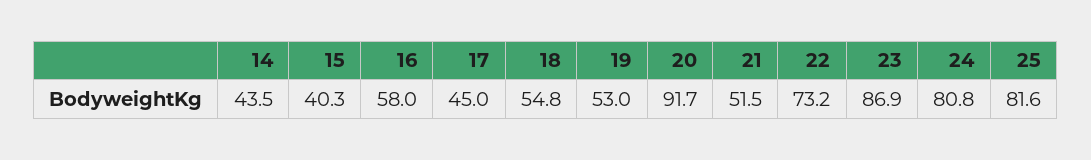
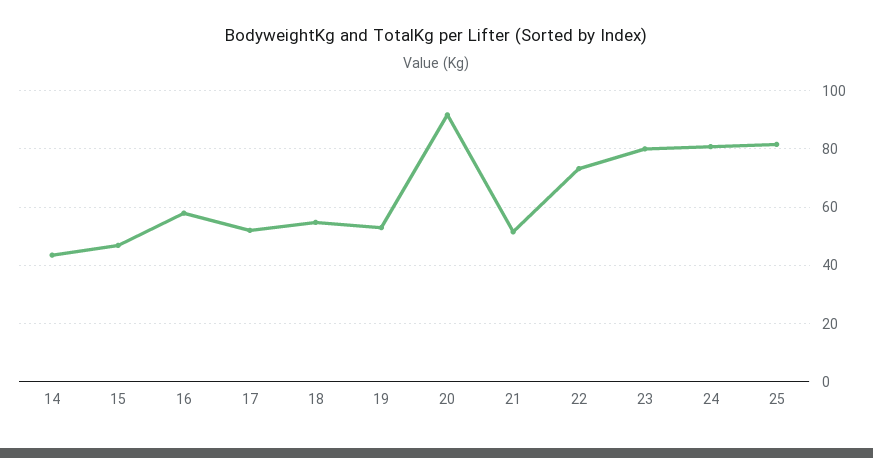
15: 40.3 -> 47.5
17: 45 -> 52.5
23: 86.9 -> 80

